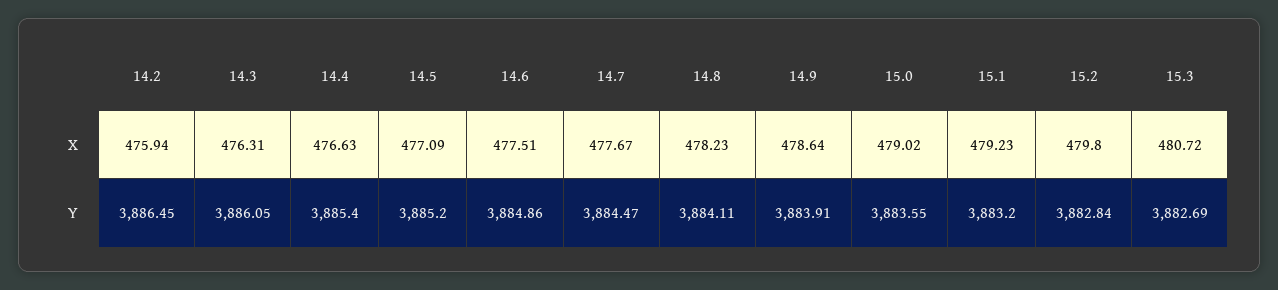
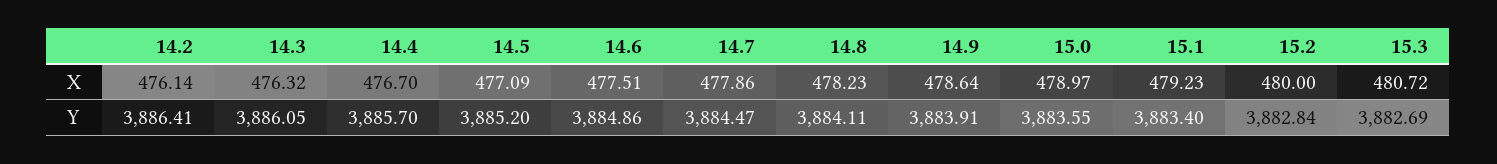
14.2, X: 475.94 -> 476.14
14.3, X: 476.31 -> 476.32
14.4, X: 476.63 -> 476.7
14.7, X: 477.67 -> 477.86
15.0, X: 479.02 -> 478.97
15.2, X: 479.8 -> 480
14.2, Y: 3886.45 -> 3886.41
14.4, Y: 3885.4 -> 3885.7
15.1, Y: 3883.2 -> 3883.4

